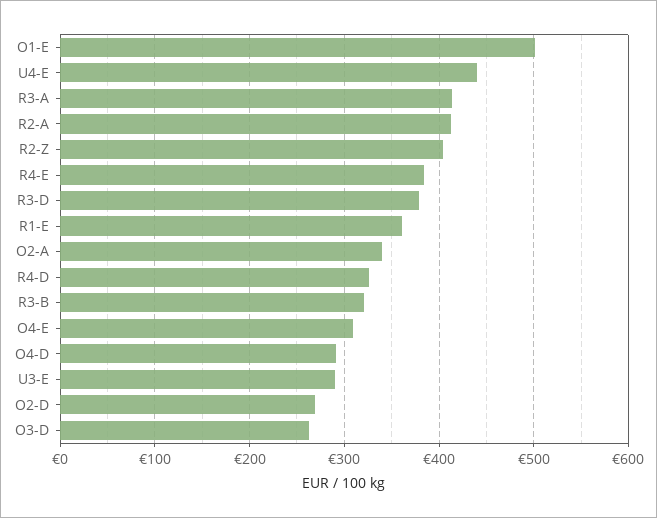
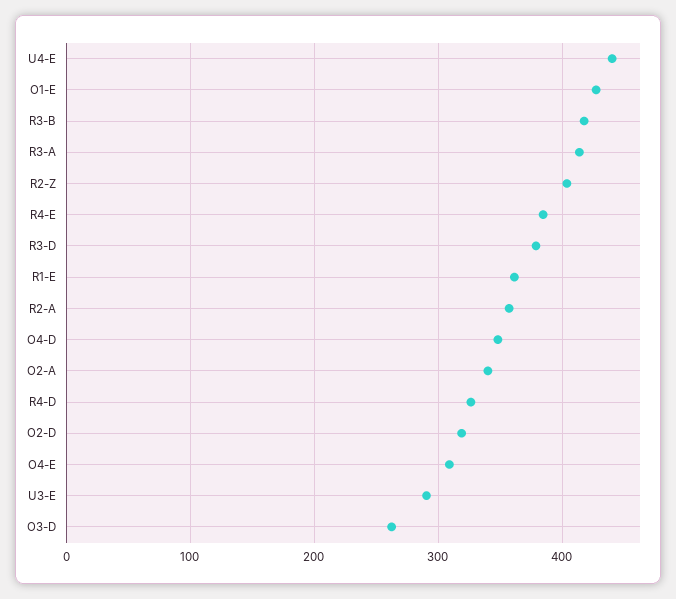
O1-E: 500 -> 430
R2-A: 410 -> 360
R3-B: 320 -> 420
O4-D: 290 -> 350
O2-D: 270 -> 320

